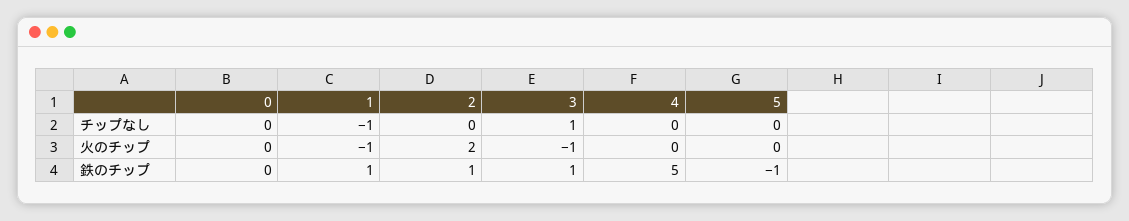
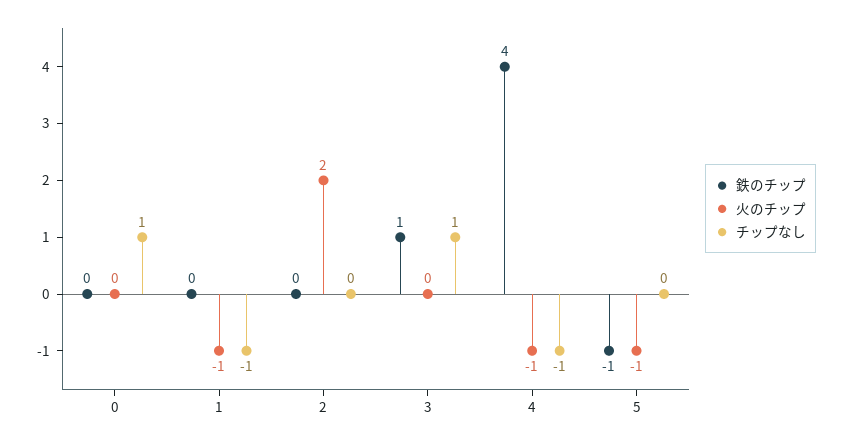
チップなし, 0: 0 -> 1
チップなし, 4: 0 -> -1
火のチップ, 3: -1 -> 0
火のチップ, 4: 0 -> -1
火のチップ, 5: 0 -> -1
鉄のチップ, 1: 1 -> 0
鉄のチップ, 2: 1 -> 0
鉄のチップ, 4: 5 -> 4

